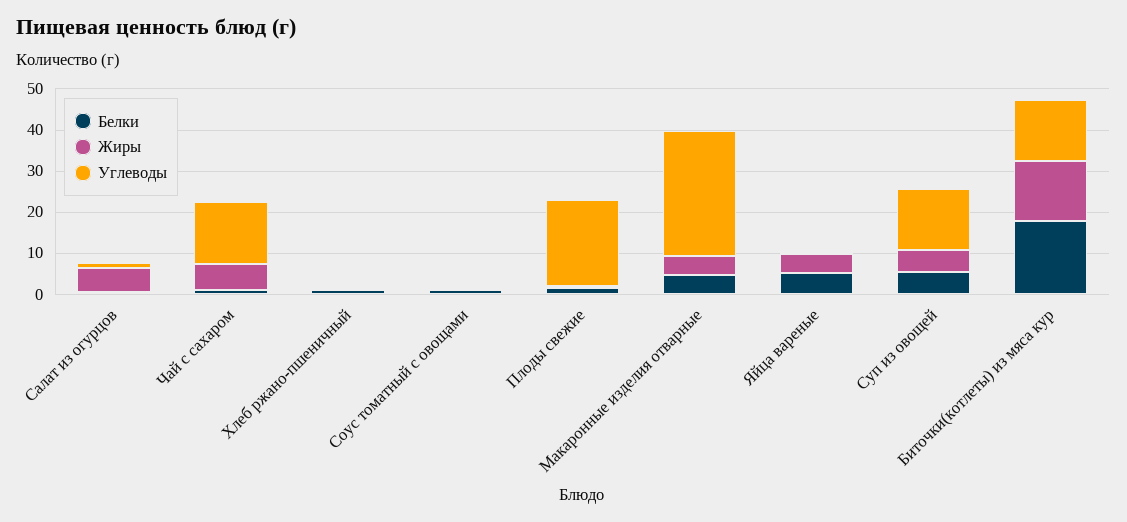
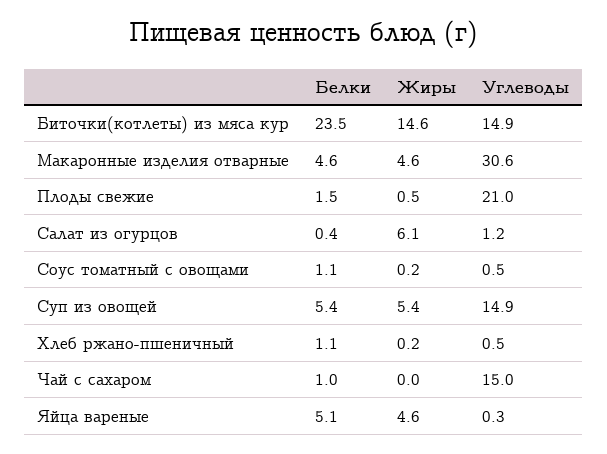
Жиры, Чай с сахаром: 6 -> 0
Белки, Биточки(котлеты) из мяса кур: 18 -> 23.5

